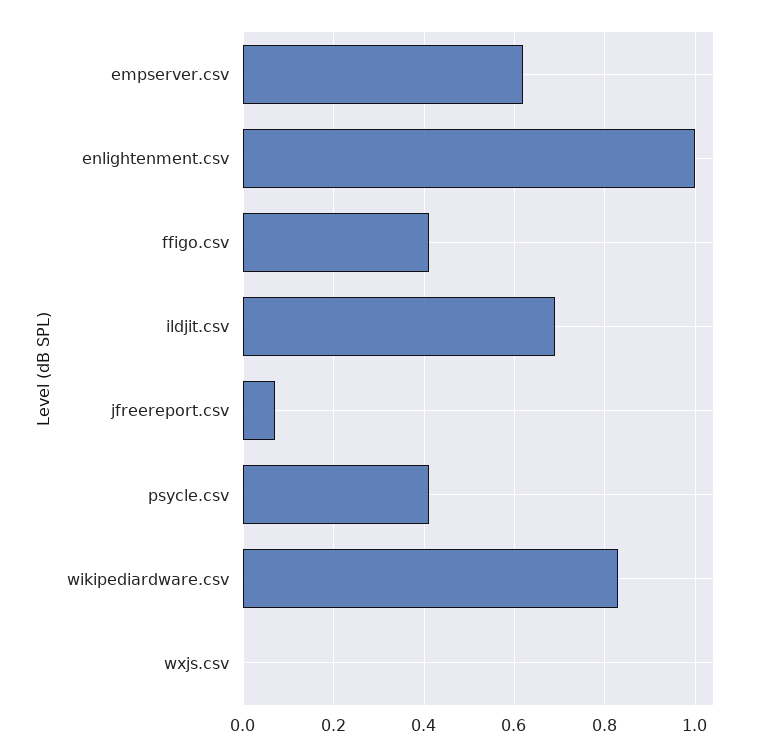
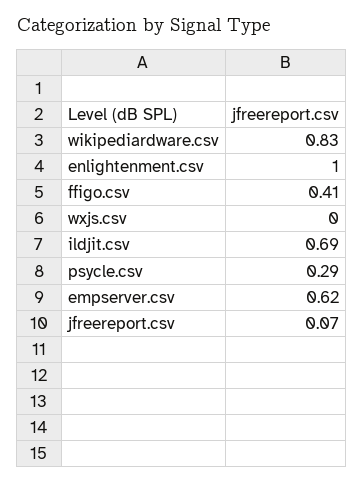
psycle.csv: 0.4 -> 0.29

